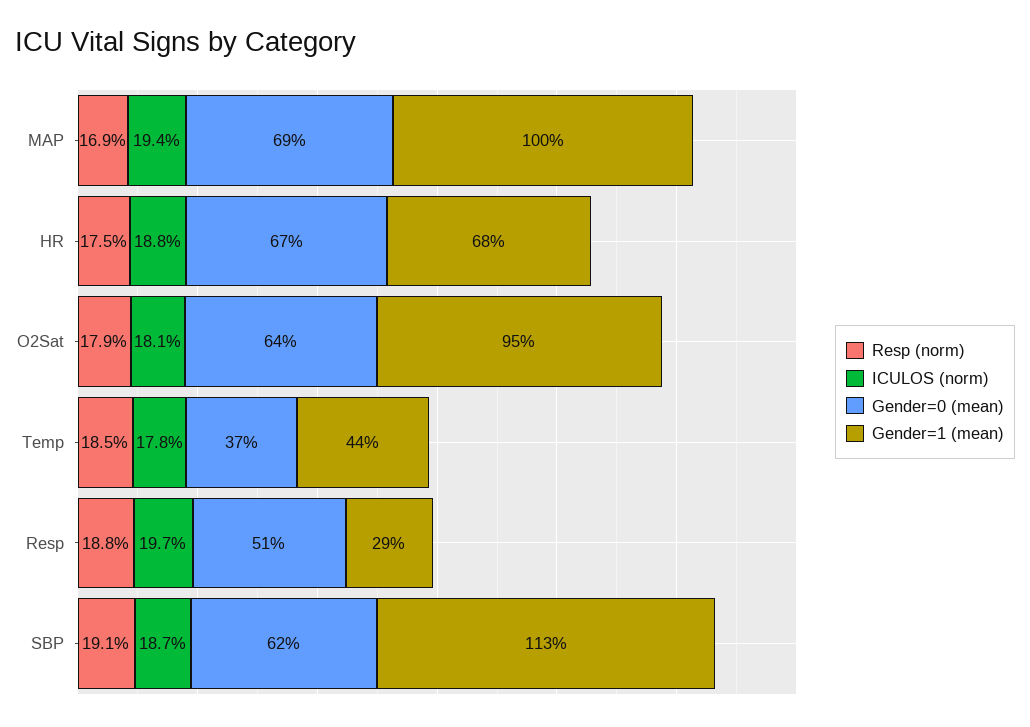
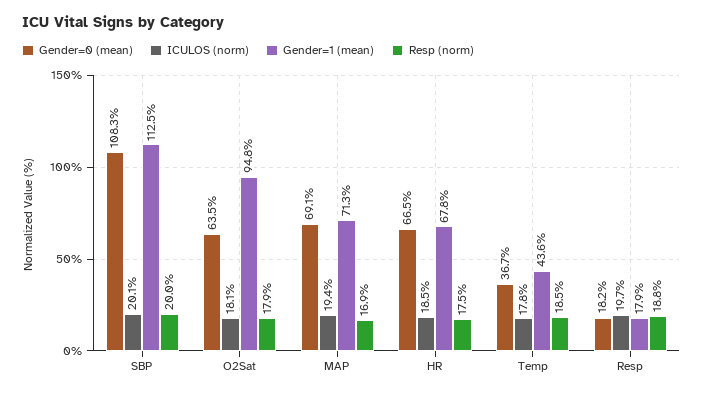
Gender=1 (mean), MAP: 100 -> 71.3
ICULOS (norm), HR: 18.8 -> 18.5
Gender=0 (mean), Resp: 51 -> 18.2
Gender=1 (mean), Resp: 29 -> 17.9
Resp (norm), SBP: 19.1 -> 20
ICULOS (norm), SBP: 18.7 -> 20.1
Gender=0 (mean), SBP: 62 -> 108.3

